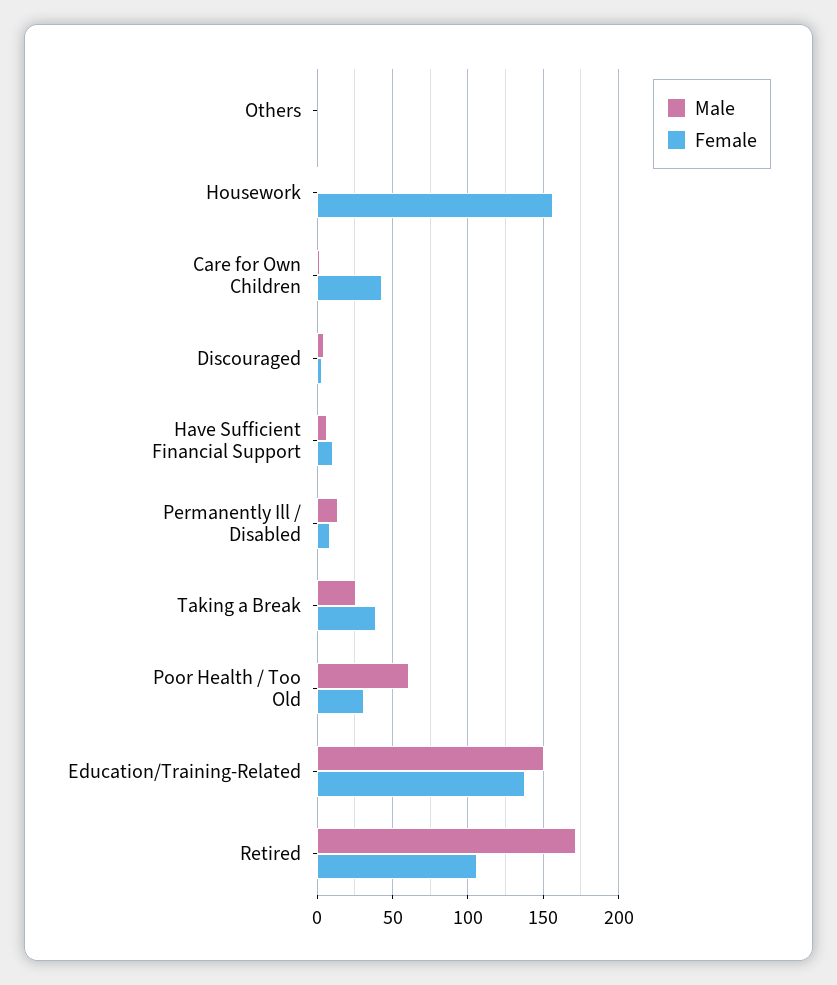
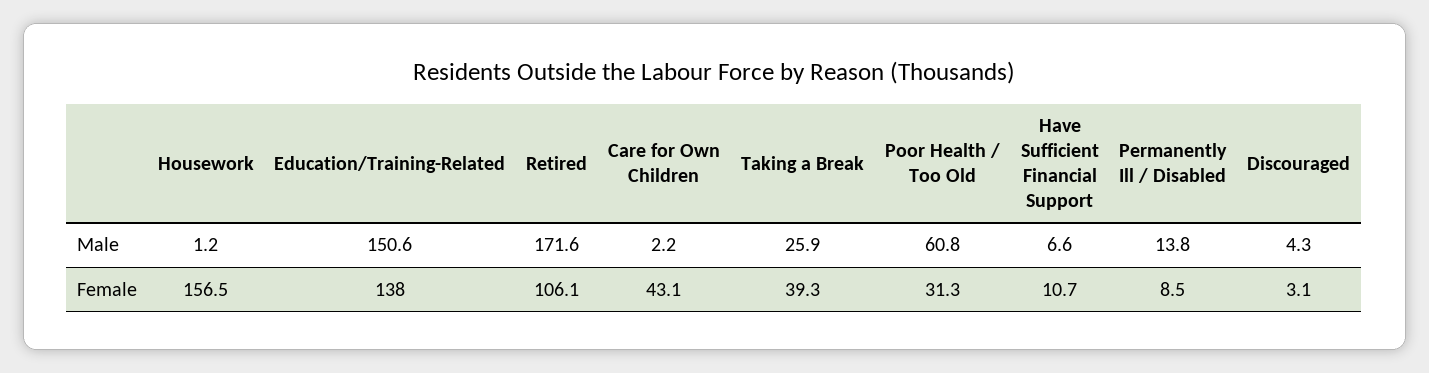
Male, Others: 0 -> none
Female, Others: 0 -> none

